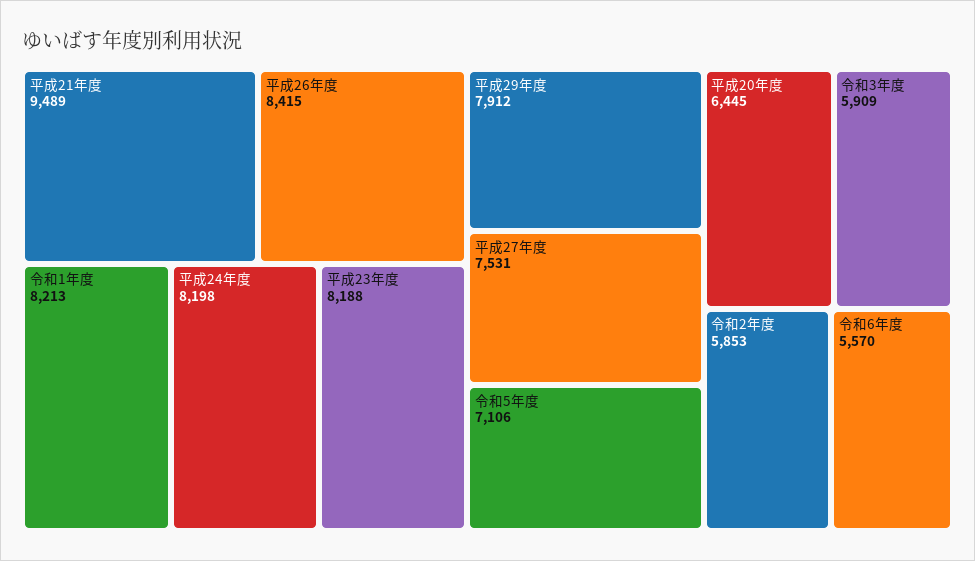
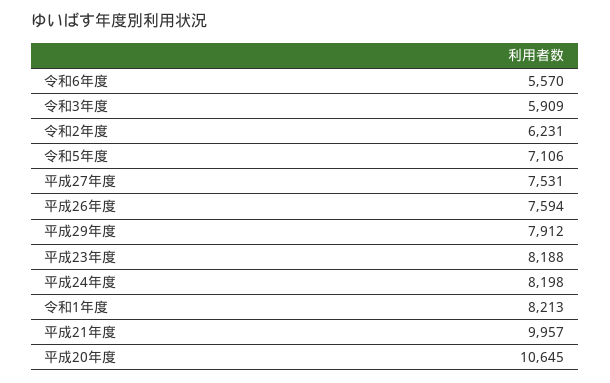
平成21年度: 9489 -> 9957
平成26年度: 8415 -> 7594
平成20年度: 6445 -> 10645
令和2年度: 5853 -> 6231

